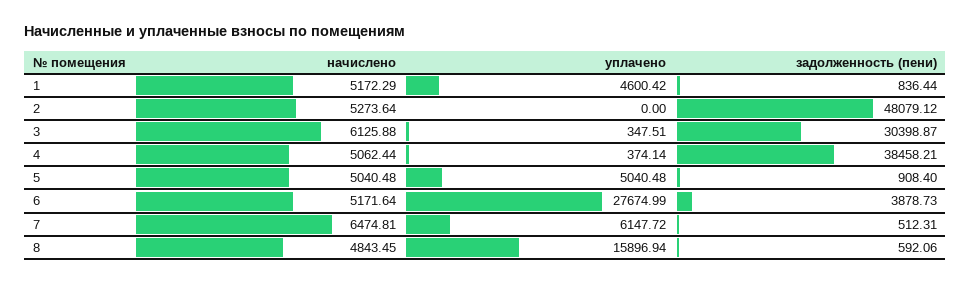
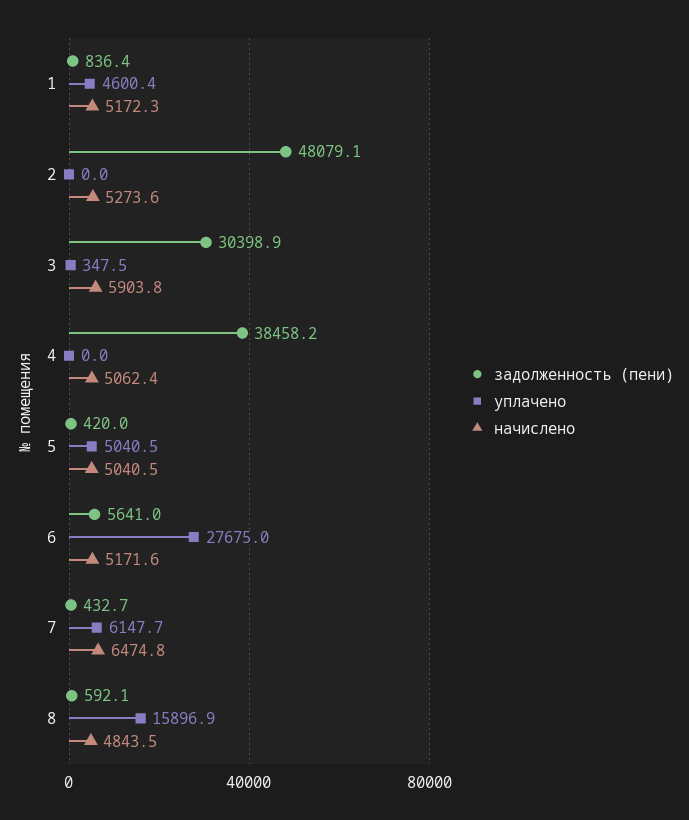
начислено, 3: 6125.88 -> 5903.8
уплачено, 4: 374.14 -> 0
задолженность (пени), 5: 908.4 -> 420
задолженность (пени), 6: 3878.73 -> 5641
задолженность (пени), 7: 512.31 -> 432.7

